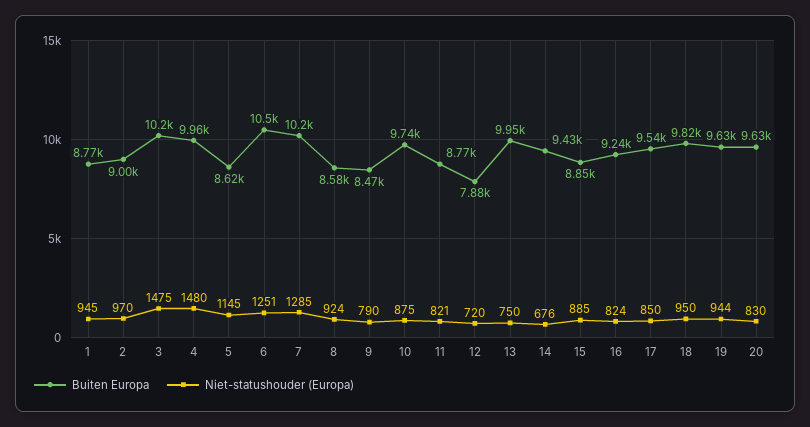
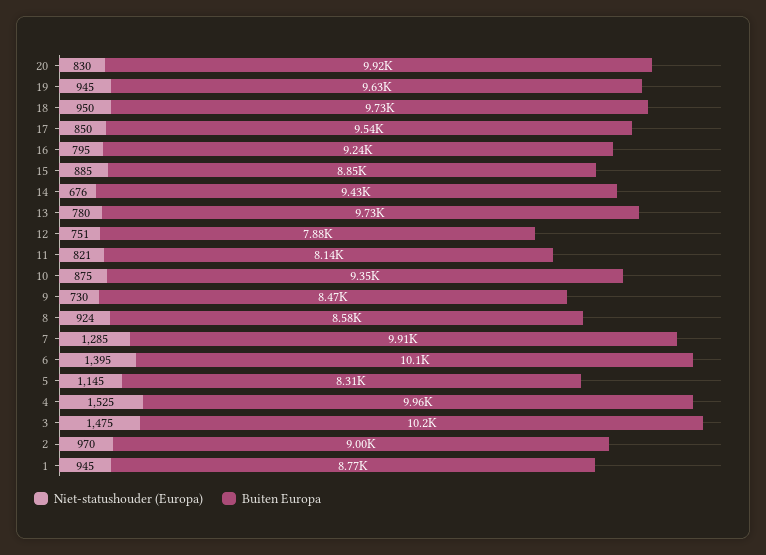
Niet-statushouder (Europa), 4: 1480 -> 1525
Buiten Europa, 5: 8620 -> 8310
Buiten Europa, 6: 10500 -> 10100
Niet-statushouder (Europa), 6: 1251 -> 1395
Buiten Europa, 7: 10200 -> 9910
Niet-statushouder (Europa), 9: 790 -> 730
Buiten Europa, 10: 9740 -> 9350
Buiten Europa, 11: 8770 -> 8140
Niet-statushouder (Europa), 12: 720 -> 751
Buiten Europa, 13: 9950 -> 9730
Niet-statushouder (Europa), 13: 750 -> 780
Niet-statushouder (Europa), 16: 824 -> 795
Buiten Europa, 18: 9820 -> 9730
Niet-statushouder (Europa), 19: 944 -> 945
Buiten Europa, 20: 9630 -> 9920

